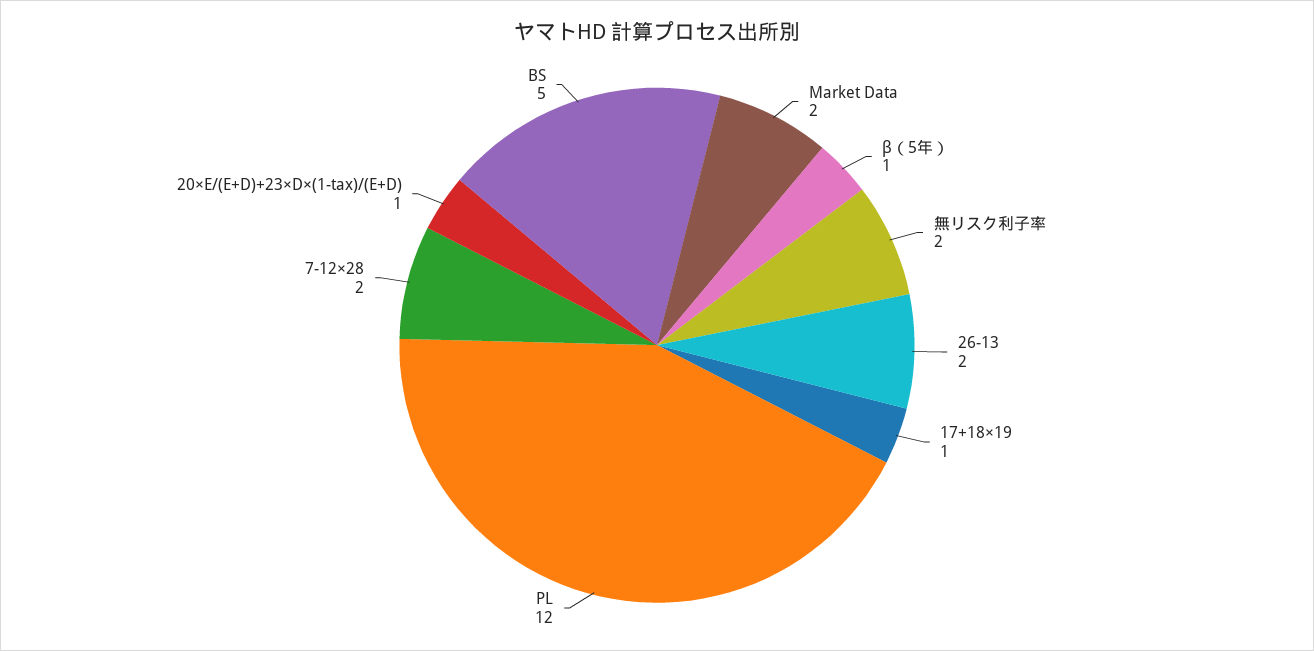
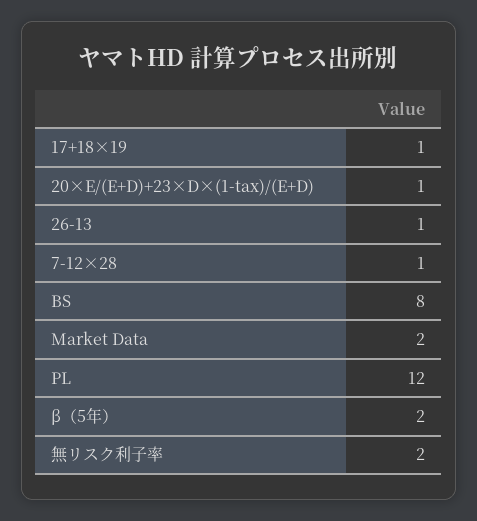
β（5年）: 1 -> 2
26-13: 2 -> 1
7-12×28: 2 -> 1
BS: 5 -> 8

